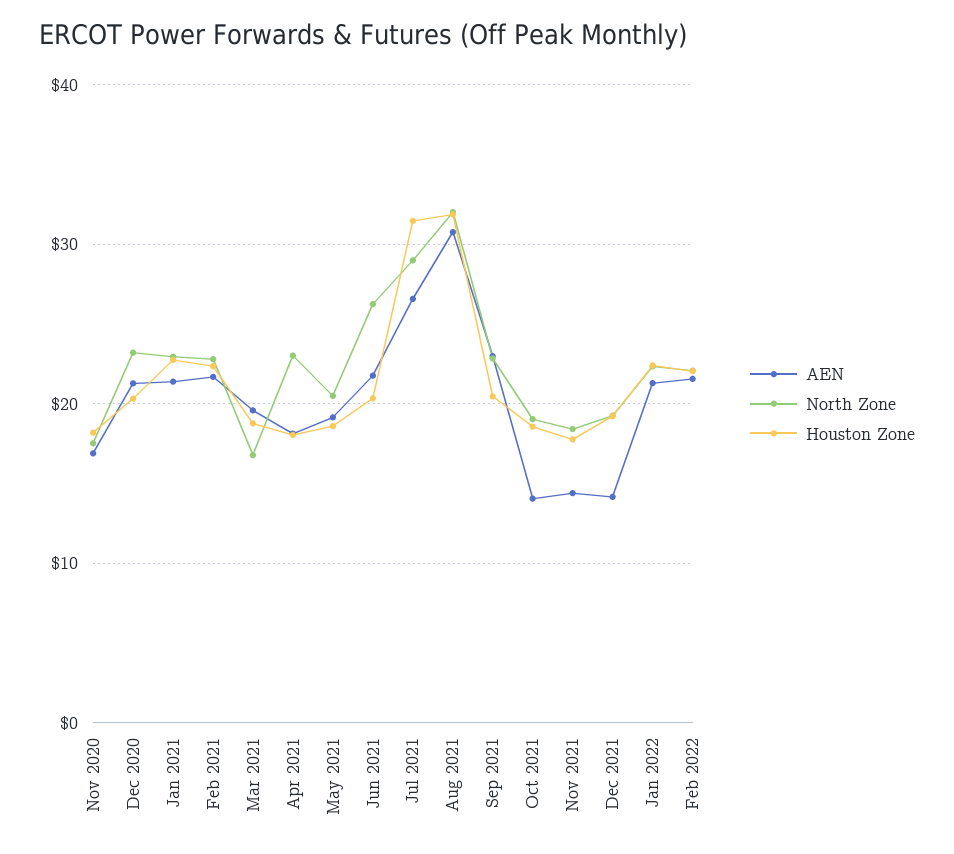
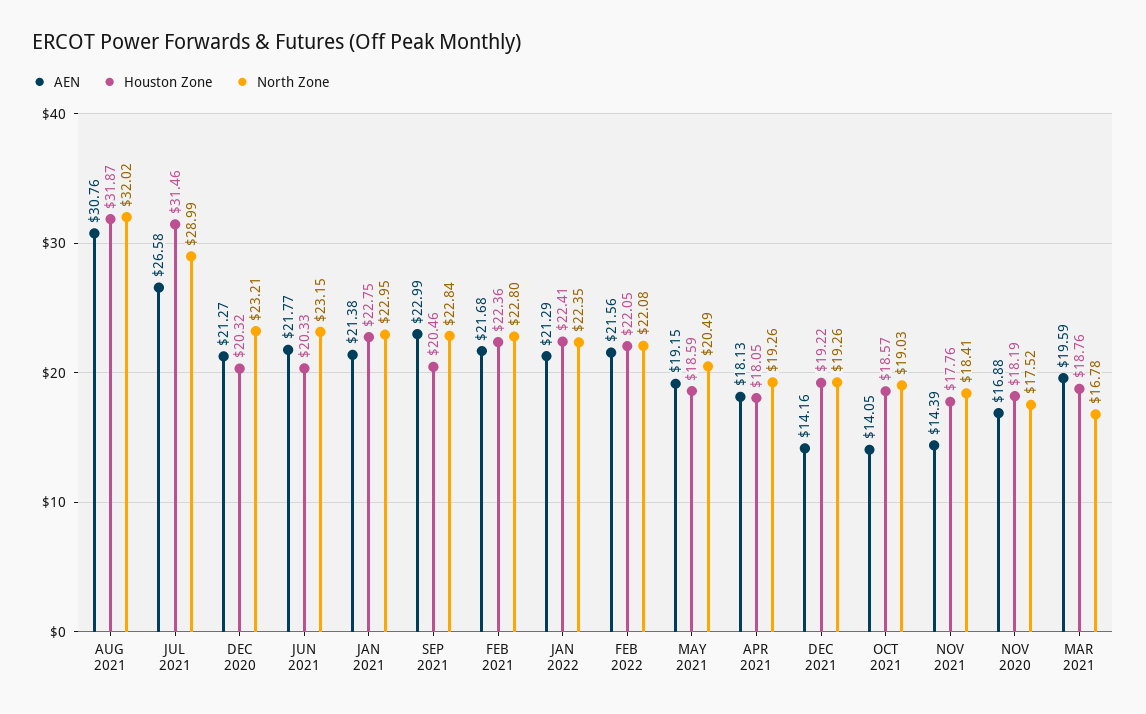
North Zone, Apr 2021: 23 -> 19.26
North Zone, Jun 2021: 26 -> 23.15

